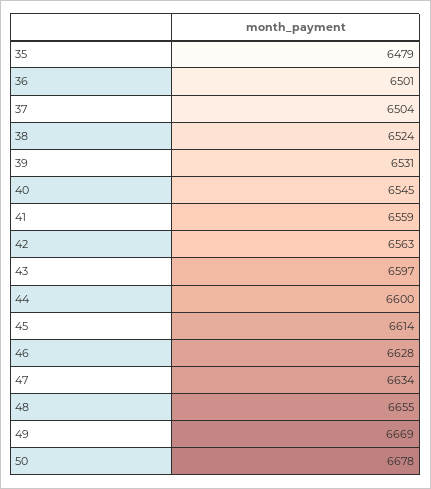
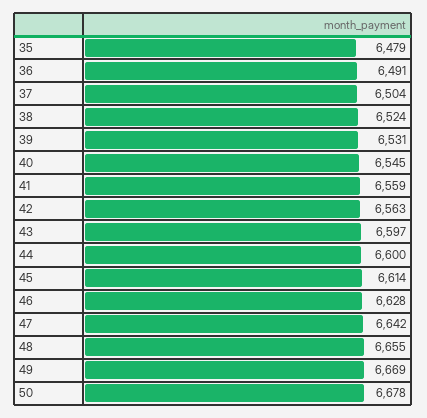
36: 6501 -> 6491
47: 6634 -> 6642

